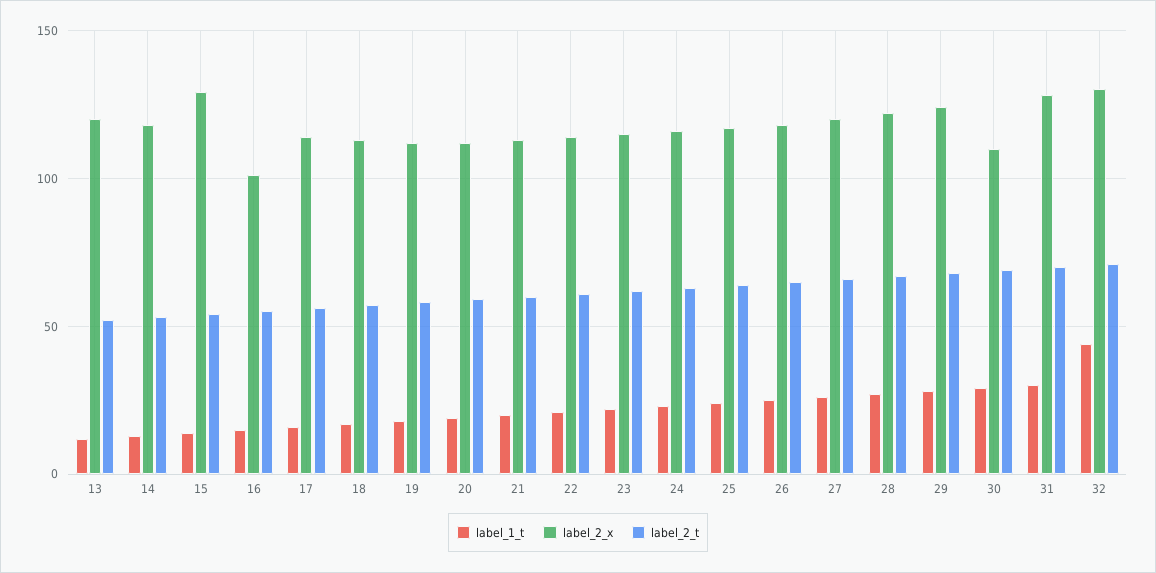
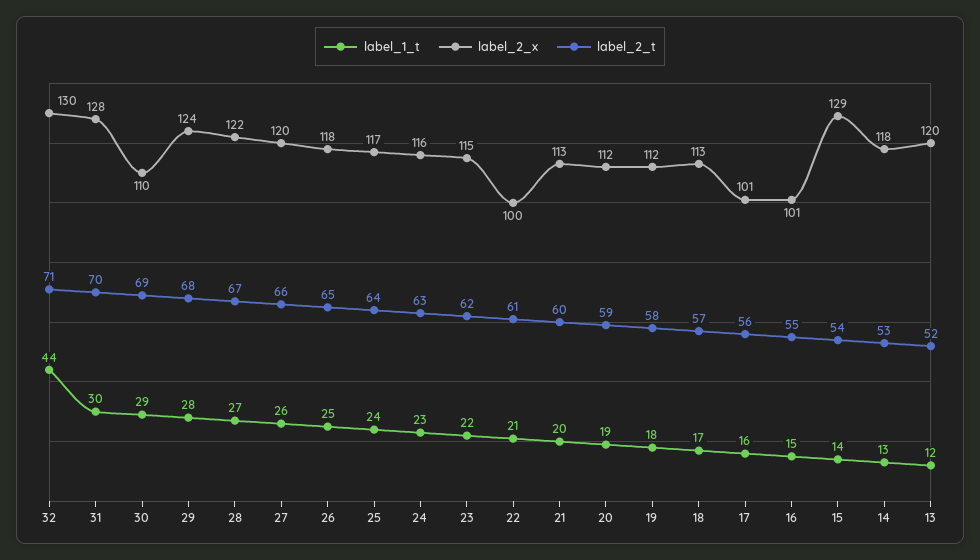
label_2_x, 17: 115 -> 101
label_2_x, 22: 115 -> 100

